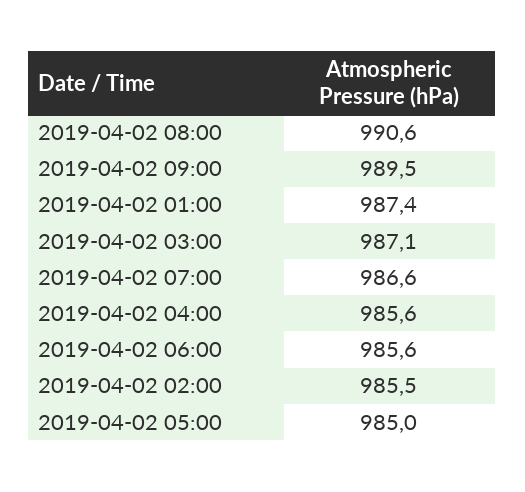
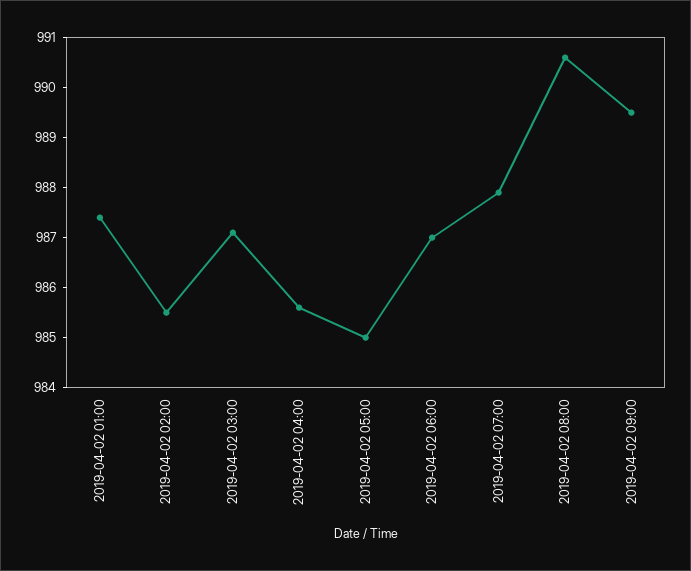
2019-04-02 07:00: 986.6 -> 988
2019-04-02 06:00: 985.6 -> 987

